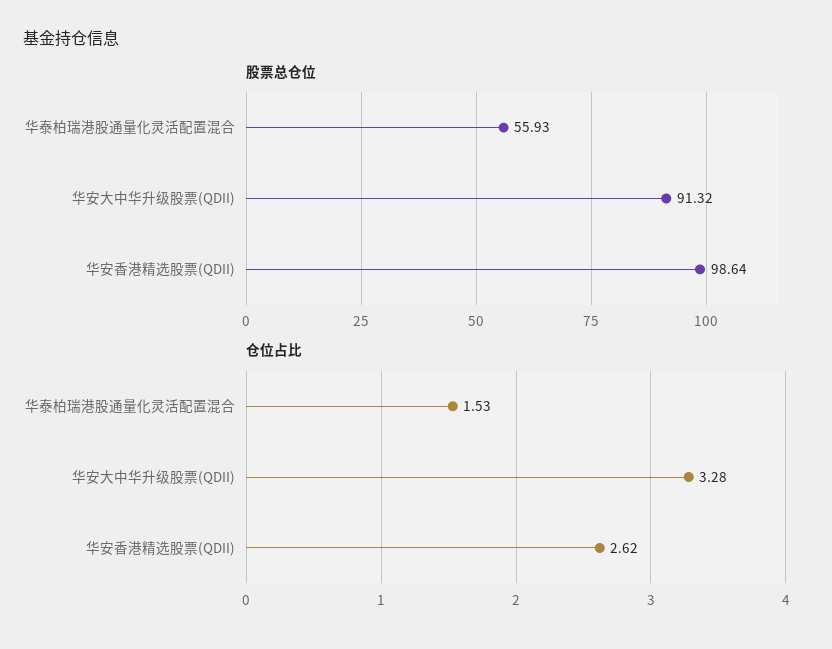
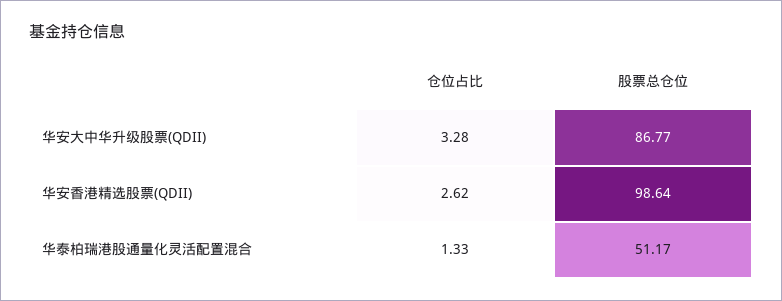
股票总仓位, 华泰柏瑞港股通量化灵活配置混合: 55.93 -> 51.17
股票总仓位, 华安大中华升级股票(QDII): 91.32 -> 86.77
仓位占比, 华泰柏瑞港股通量化灵活配置混合: 1.53 -> 1.33

